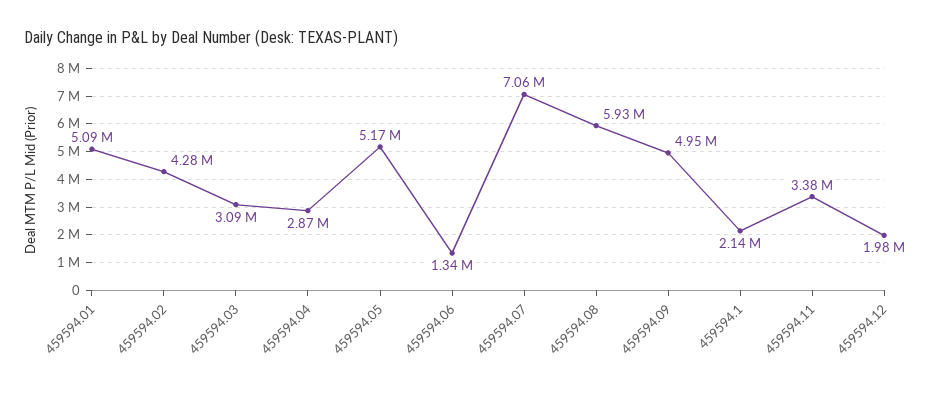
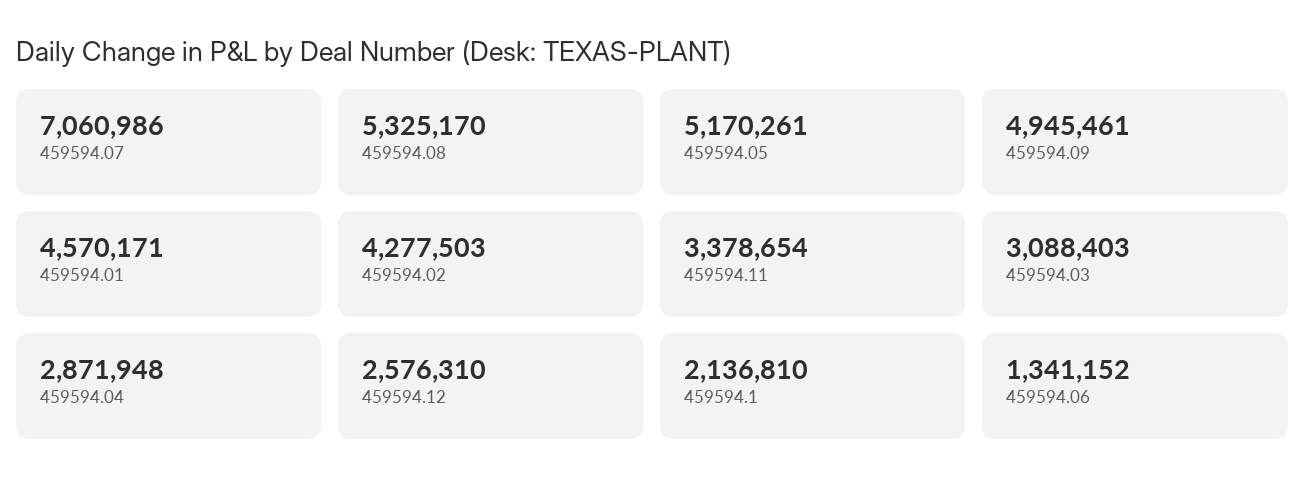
459594.01: 5090000 -> 4570171
459594.08: 5930000 -> 5325170
459594.12: 1980000 -> 2576310

